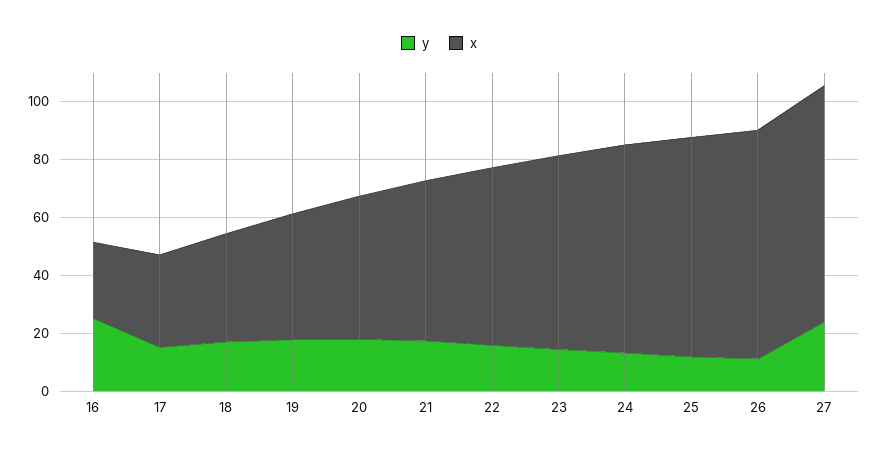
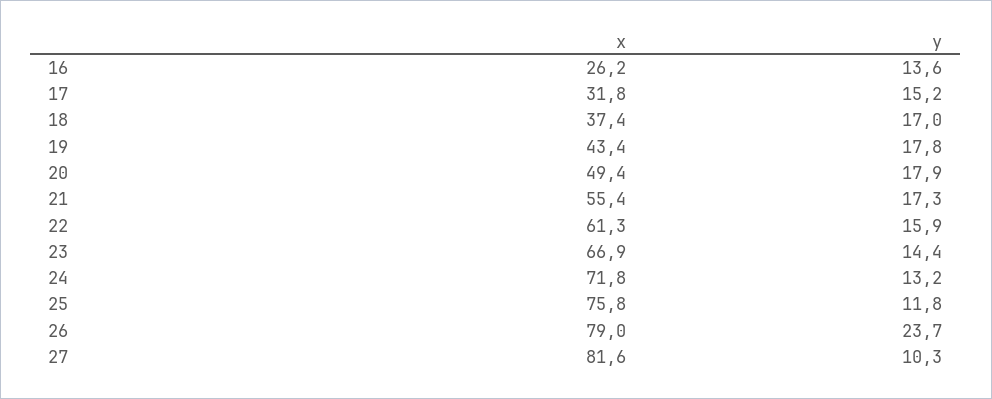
y, 16: 25 -> 13.6
y, 26: 10 -> 23.7
y, 27: 25 -> 10.3

